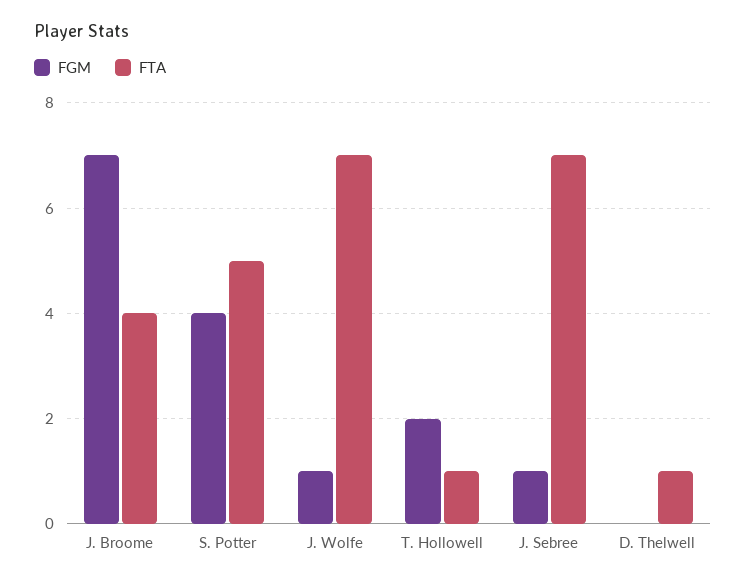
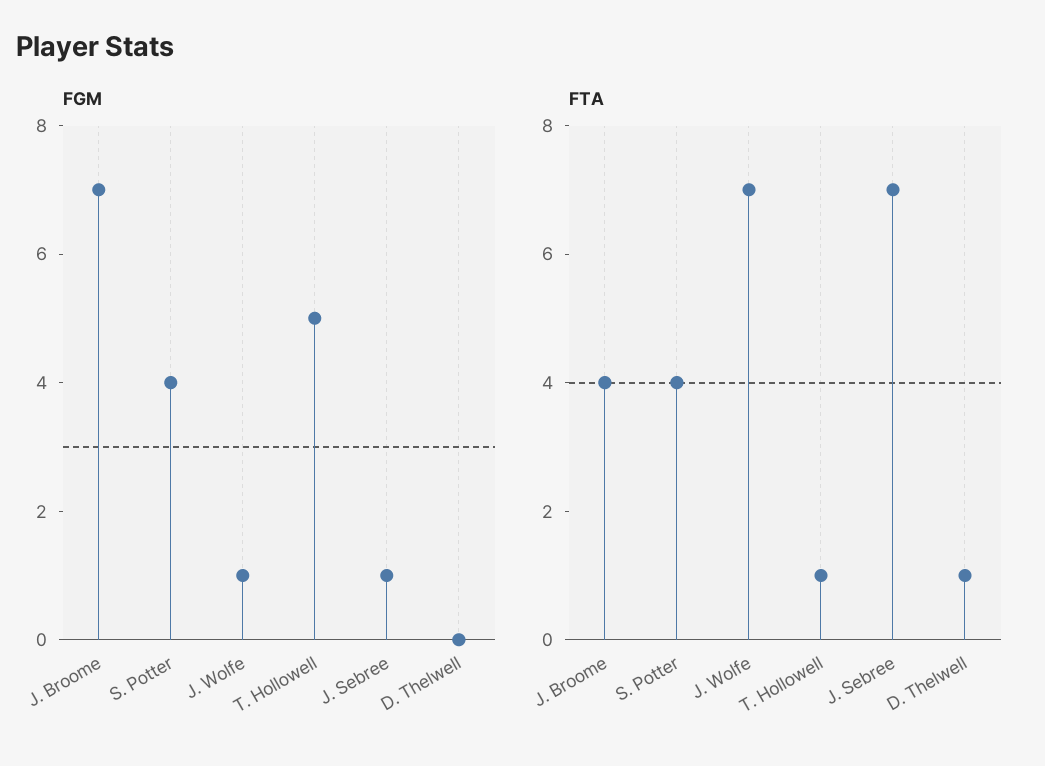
FTA, S. Potter: 5 -> 4
FGM, T. Hollowell: 2 -> 5

